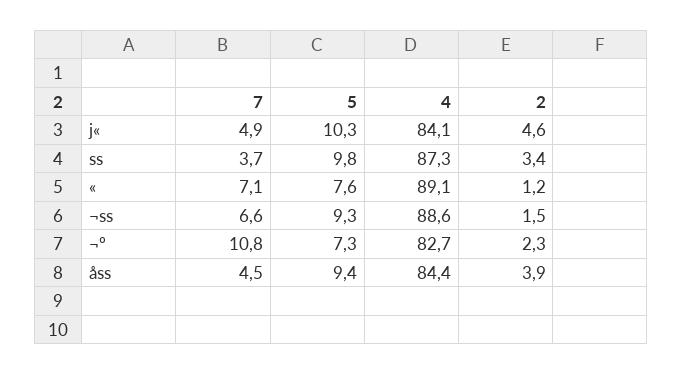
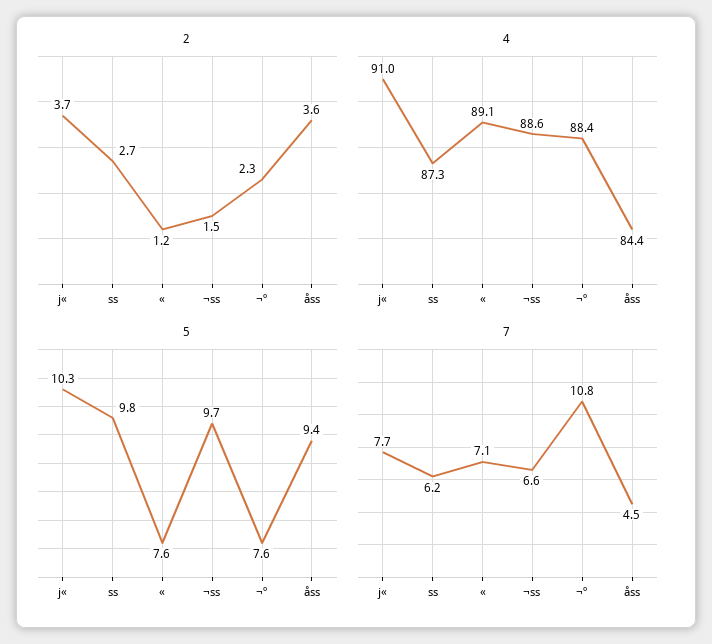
7, j«: 4.9 -> 7.7
4, j«: 84.1 -> 91
2, j«: 4.6 -> 3.7
7, ss: 3.7 -> 6.2
2, ss: 3.4 -> 2.7
5, ¬ss: 9.3 -> 9.7
5, ¬º: 7.3 -> 7.6
4, ¬º: 82.7 -> 88.4
2, åss: 3.9 -> 3.6

